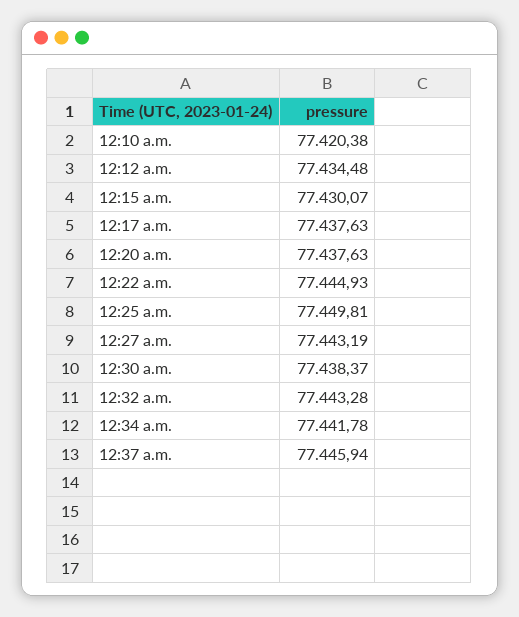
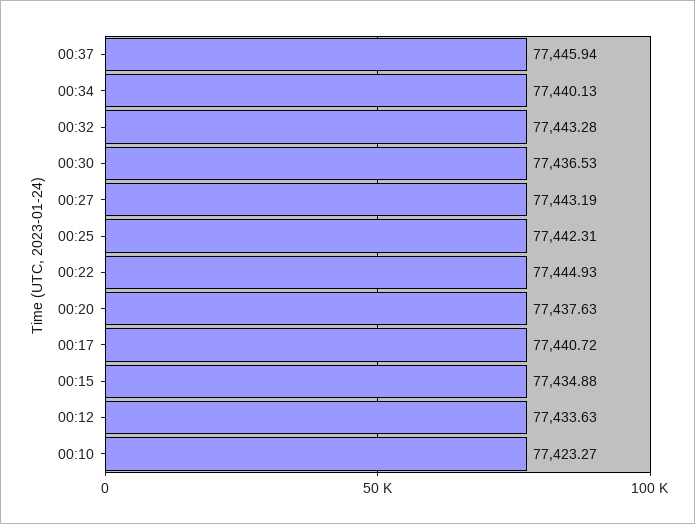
12:10 a.m.: 77420.38 -> 77423.27
12:12 a.m.: 77434.48 -> 77433.63
12:15 a.m.: 77430.07 -> 77434.88
12:17 a.m.: 77437.63 -> 77440.72
12:25 a.m.: 77449.81 -> 77442.31
12:30 a.m.: 77438.37 -> 77436.53
12:34 a.m.: 77441.78 -> 77440.13

